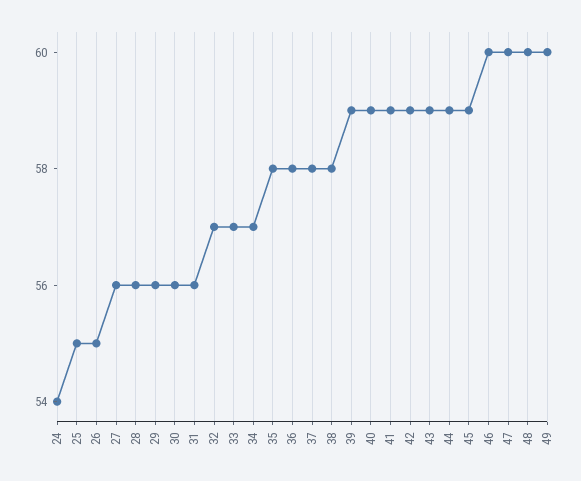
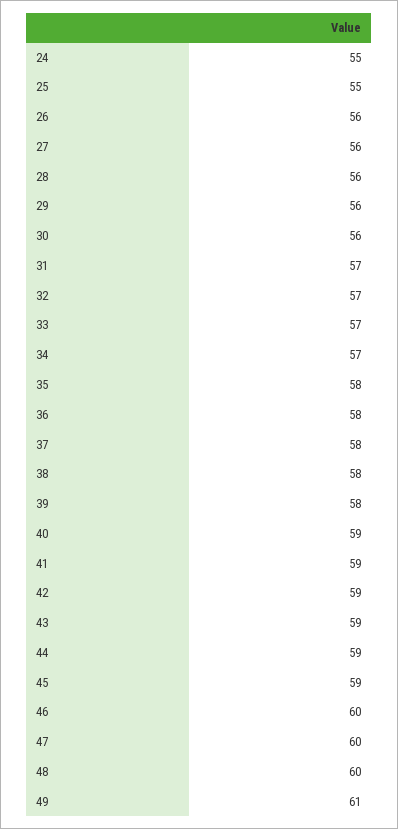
24: 54 -> 55
26: 55 -> 56
31: 56 -> 57
39: 59 -> 58
49: 60 -> 61

